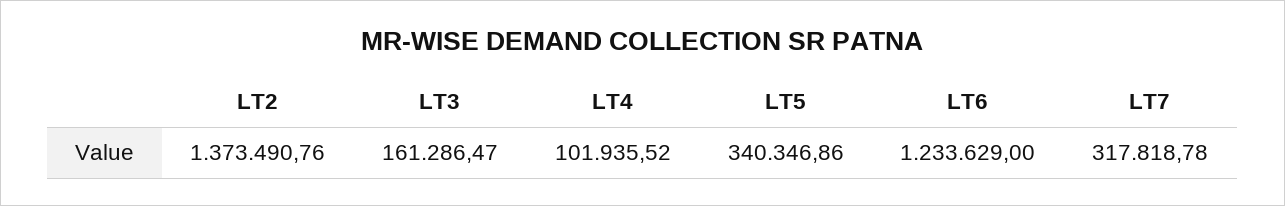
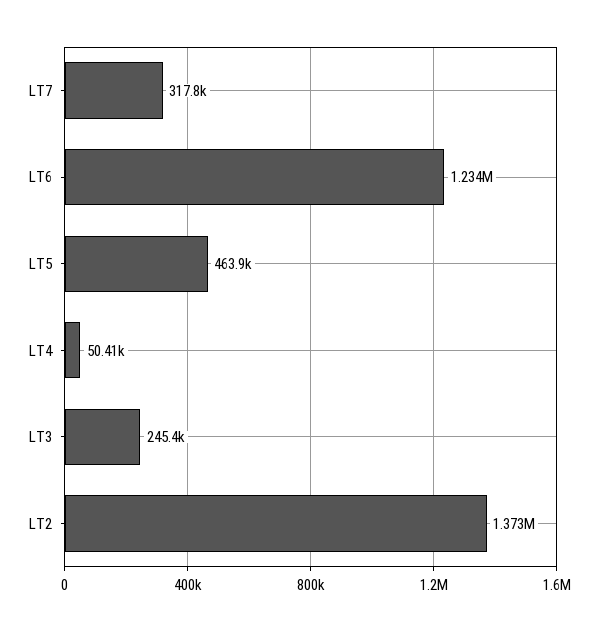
LT3: 161286.47 -> 245400
LT4: 101935.52 -> 50410
LT5: 340346.86 -> 463900

